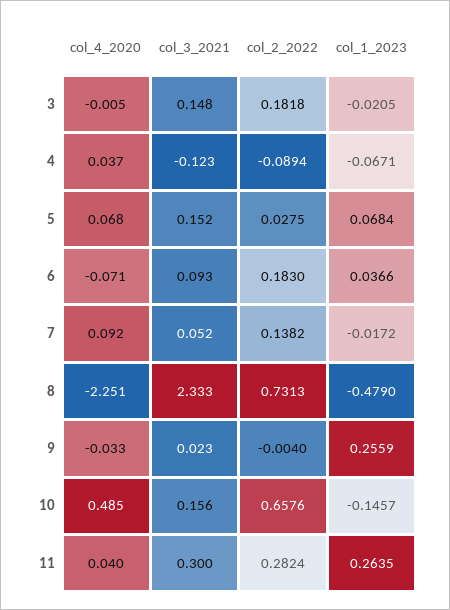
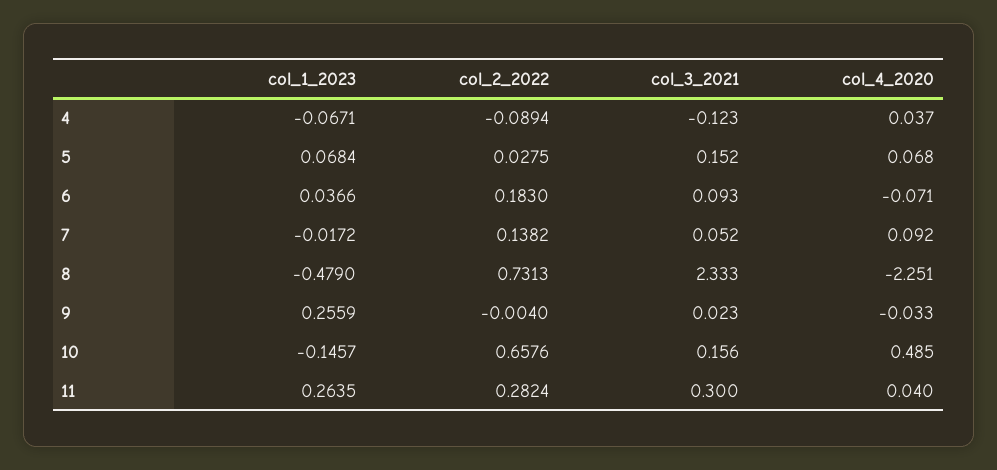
col_4_2020, 3: -0.005 -> none
col_3_2021, 3: 0.148 -> none
col_2_2022, 3: 0.1818 -> none
col_1_2023, 3: -0.0205 -> none

